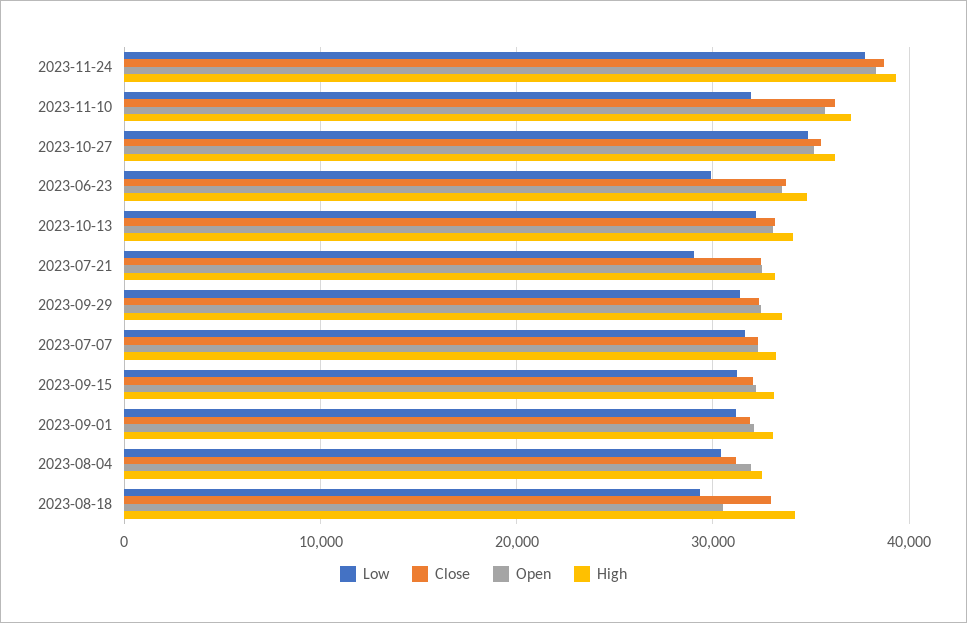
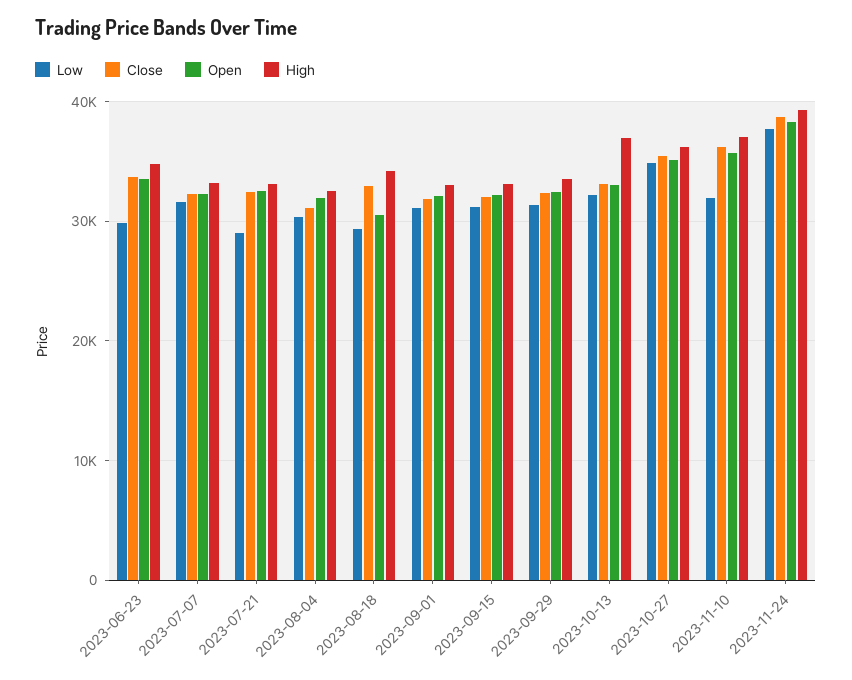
High, 2023-10-13: 34000 -> 37000

